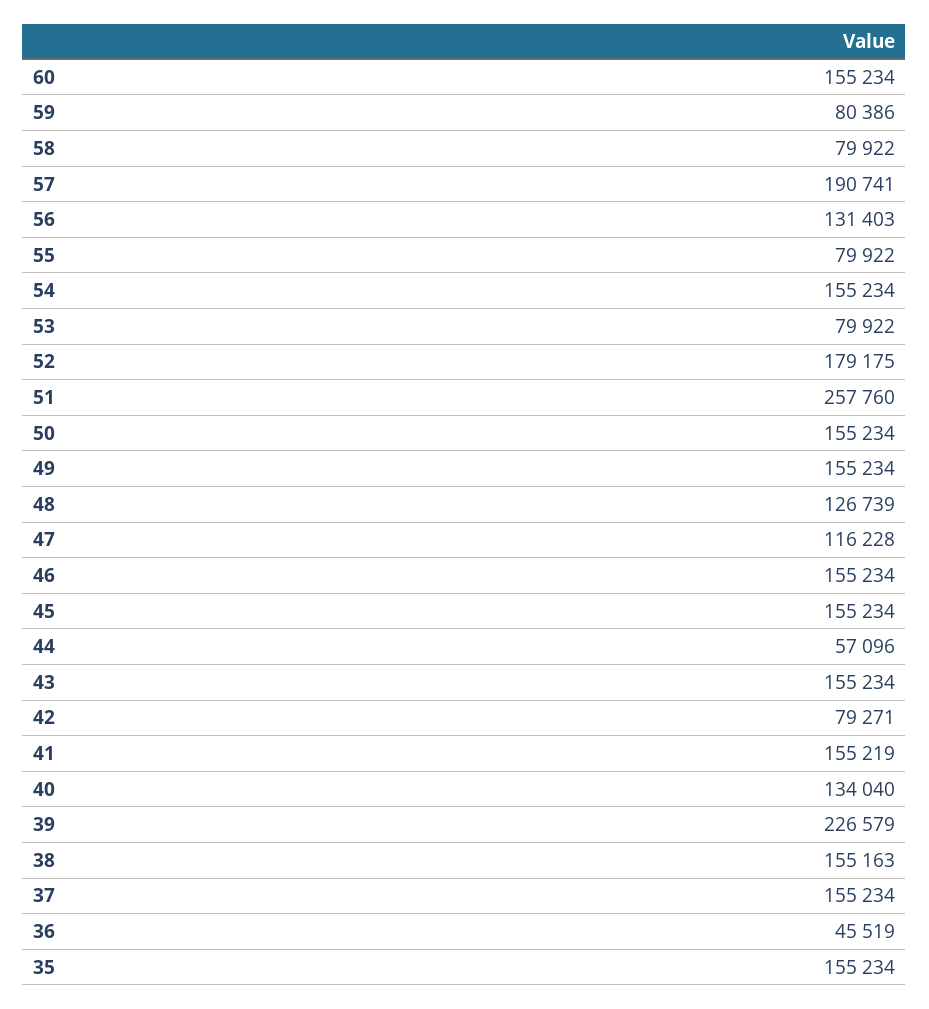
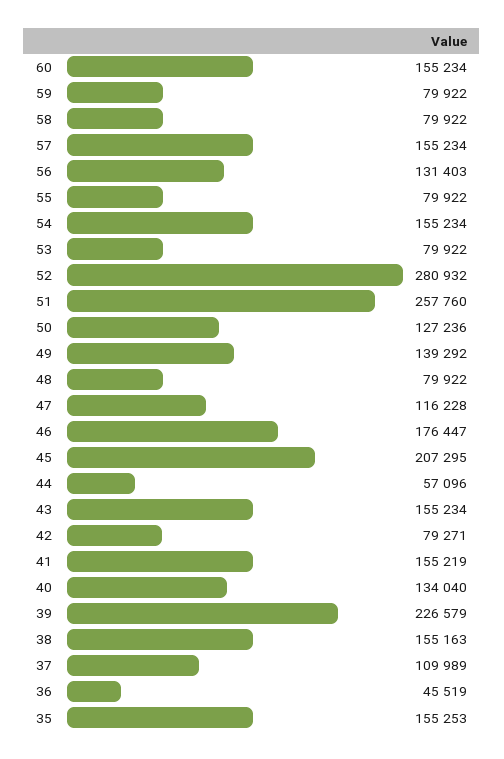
59: 80386 -> 79922
57: 190741 -> 155234
52: 179175 -> 280932
50: 155234 -> 127236
49: 155234 -> 139292
48: 126739 -> 79922
46: 155234 -> 176447
45: 155234 -> 207295
37: 155234 -> 109989
35: 155234 -> 155253

